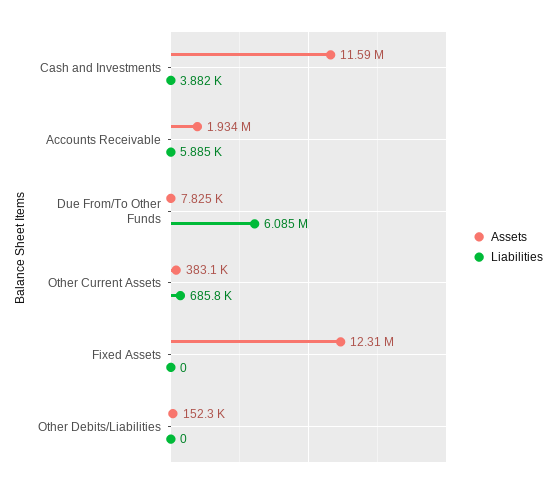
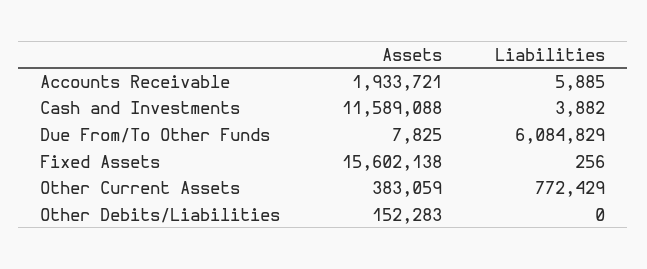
Liabilities, Other Current Assets: 685800 -> 772429
Assets, Fixed Assets: 12310000 -> 15602138
Liabilities, Fixed Assets: 0 -> 256

